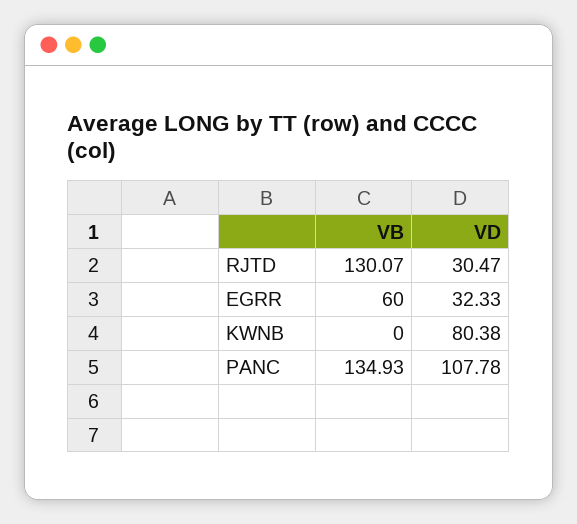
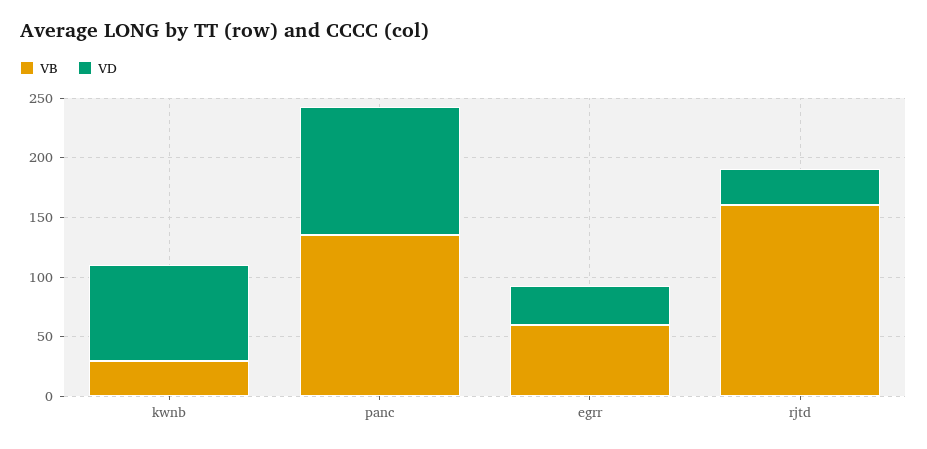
VB, RJTD: 130.07 -> 160
VB, KWNB: 0 -> 30

